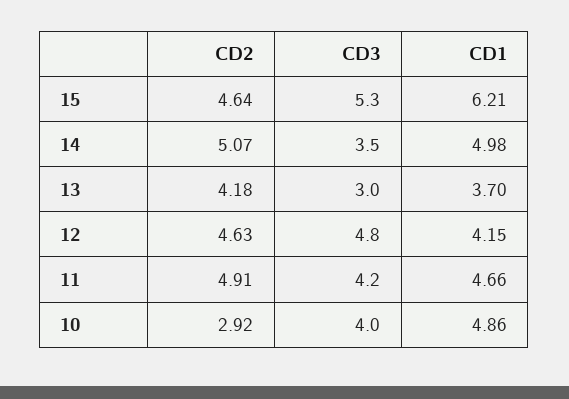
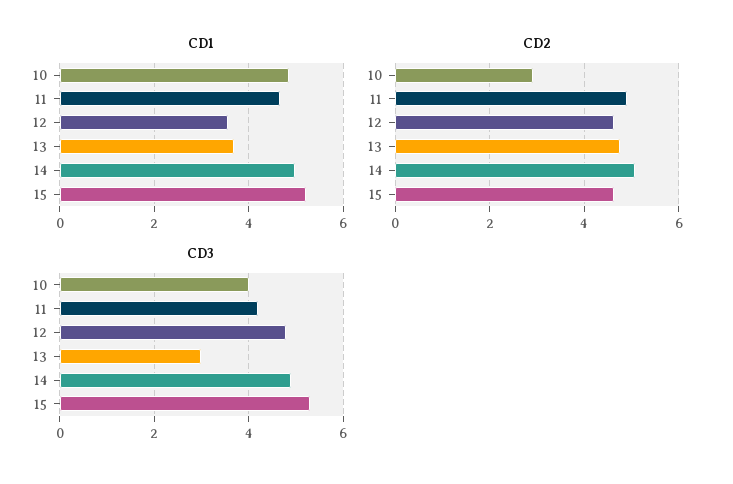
CD1, 15: 6.21 -> 5.2
CD3, 14: 3.5 -> 5
CD2, 13: 4.18 -> 4.8
CD1, 12: 4.15 -> 3.6

